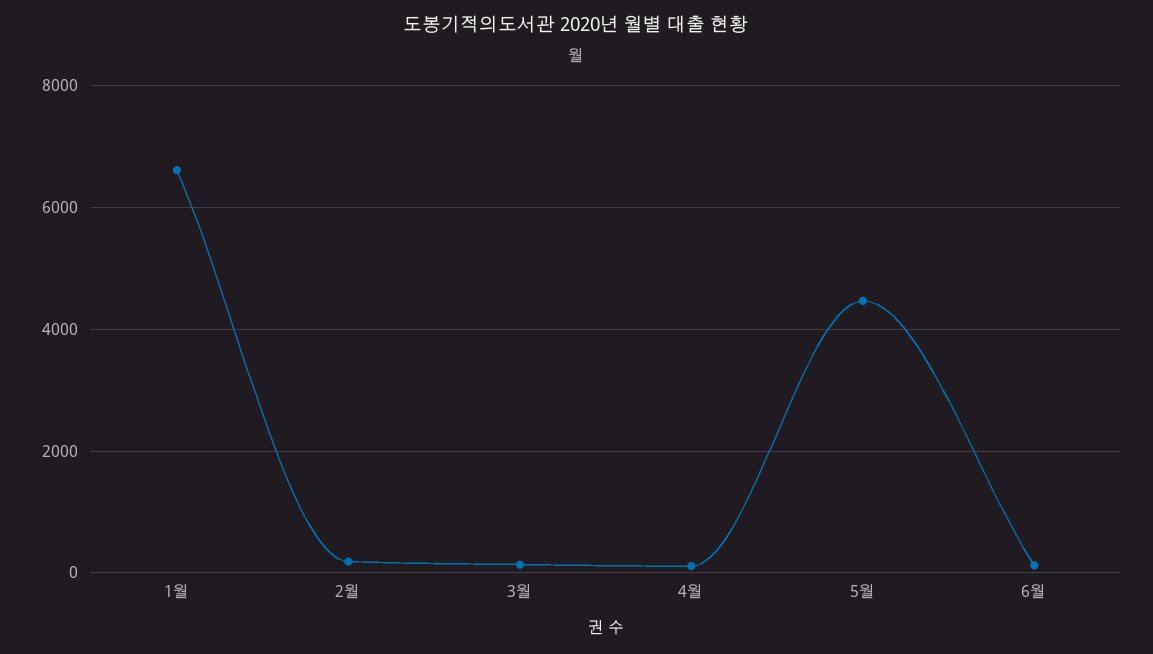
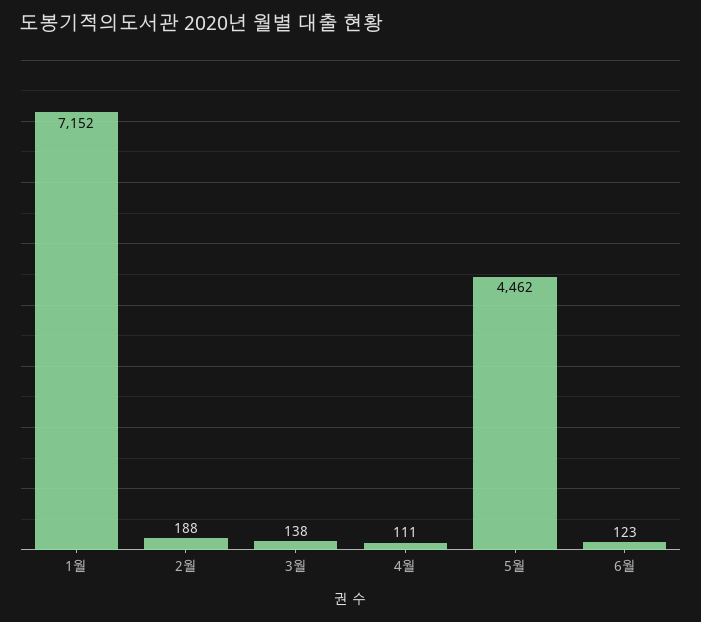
1월: 6600 -> 7152

